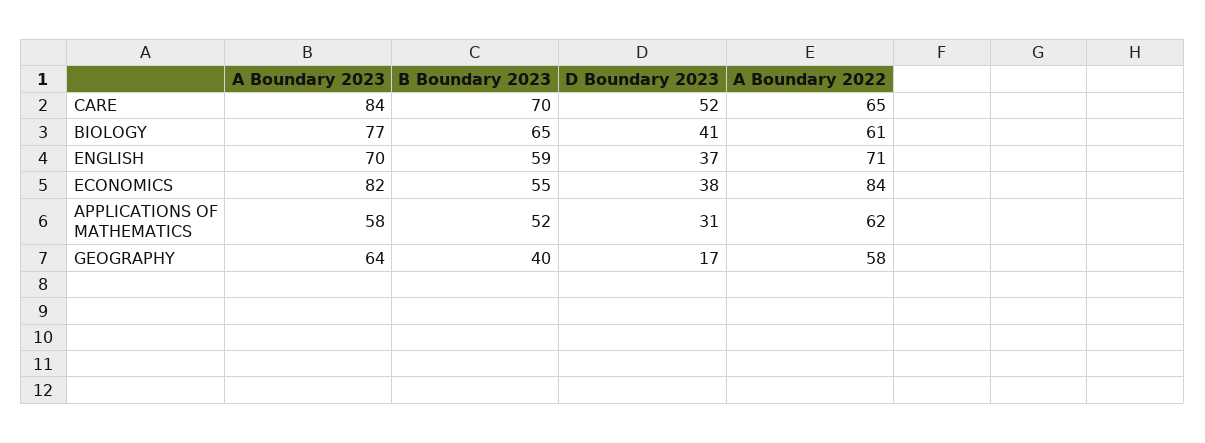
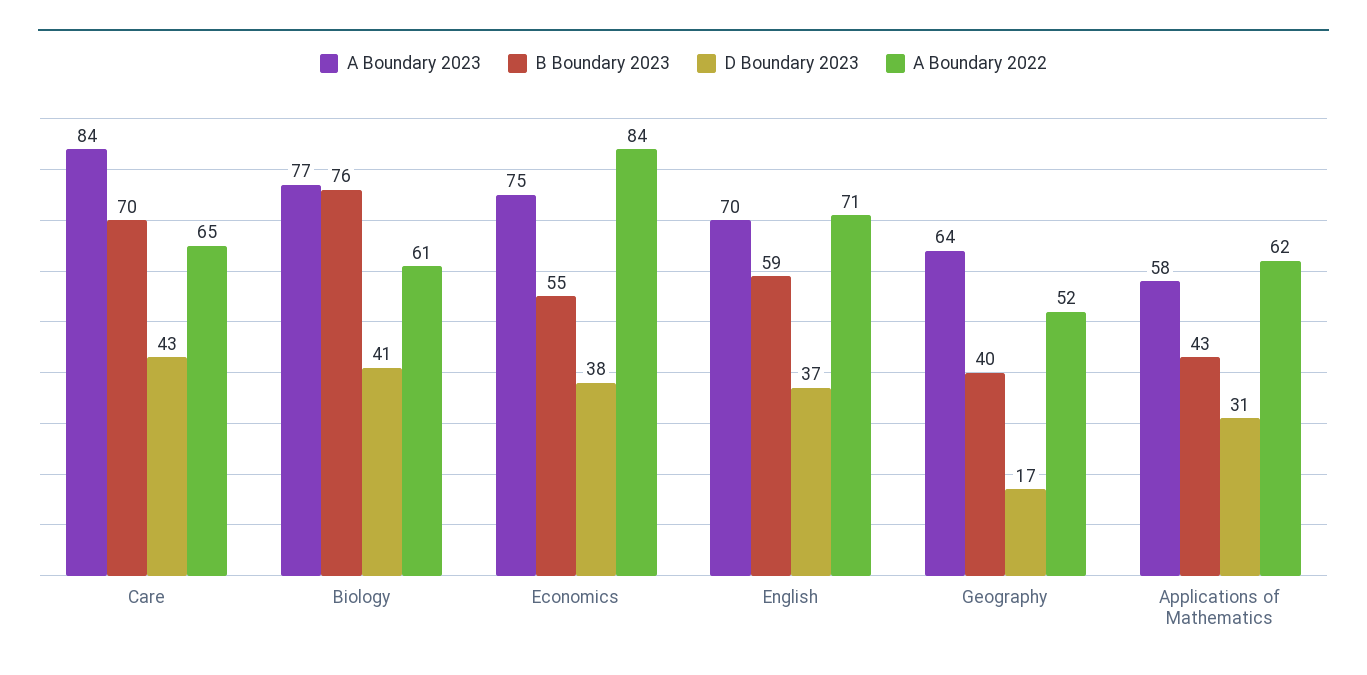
D Boundary 2023, CARE: 52 -> 43
B Boundary 2023, BIOLOGY: 65 -> 76
A Boundary 2023, ECONOMICS: 82 -> 75
B Boundary 2023, APPLICATIONS OF MATHEMATICS: 52 -> 43
A Boundary 2022, GEOGRAPHY: 58 -> 52

